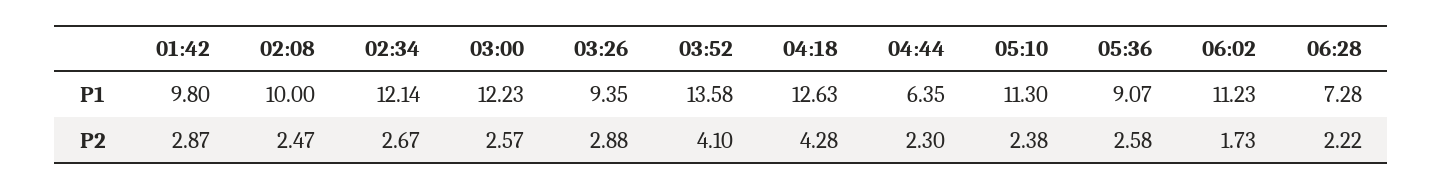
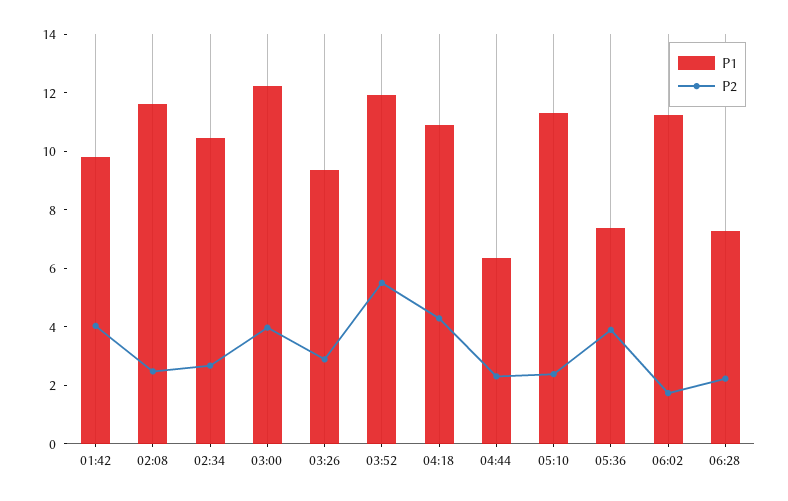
P1, 02:08: 10 -> 11.5
P1, 02:34: 12.14 -> 10.5
P1, 03:52: 13.58 -> 12
P1, 04:18: 12.63 -> 11
P1, 05:36: 9.07 -> 7.5
P2, 01:42: 2.87 -> 4
P2, 03:00: 2.57 -> 4
P2, 03:52: 4.1 -> 5.5
P2, 05:36: 2.58 -> 4

